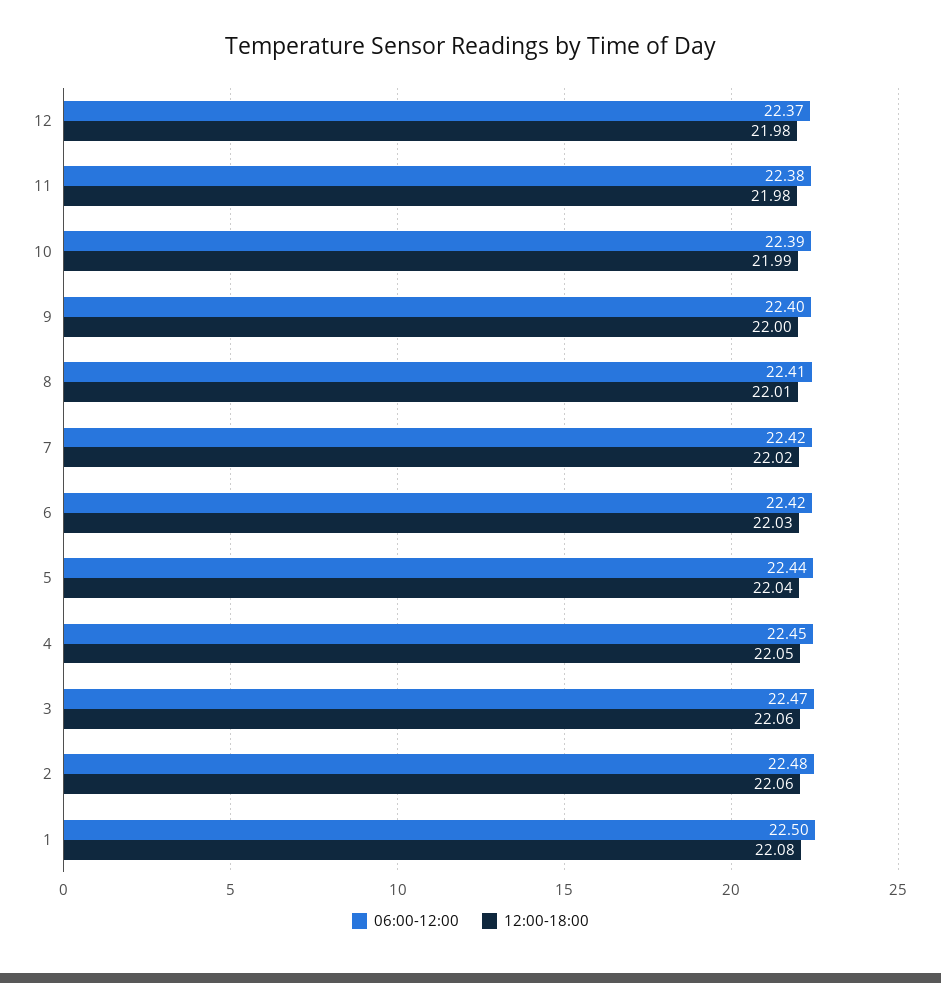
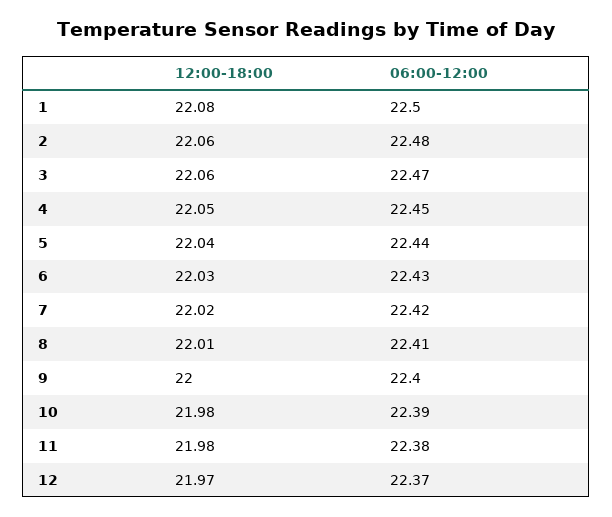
12:00-18:00, 12: 21.98 -> 21.97
12:00-18:00, 10: 21.99 -> 21.98
06:00-12:00, 6: 22.42 -> 22.43

